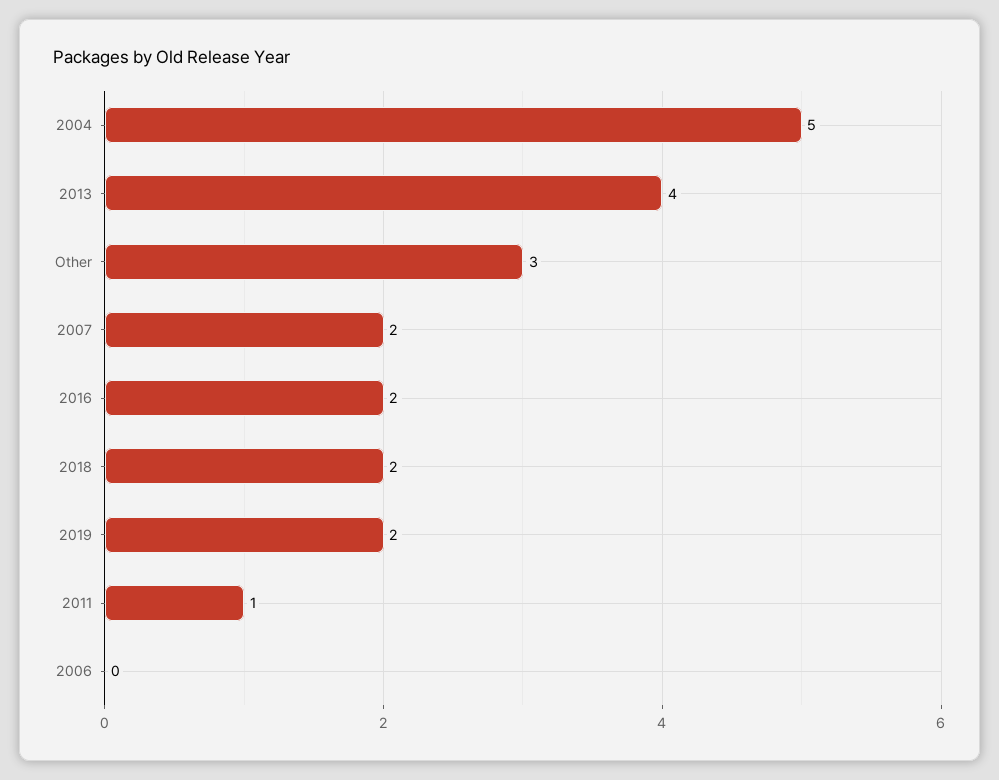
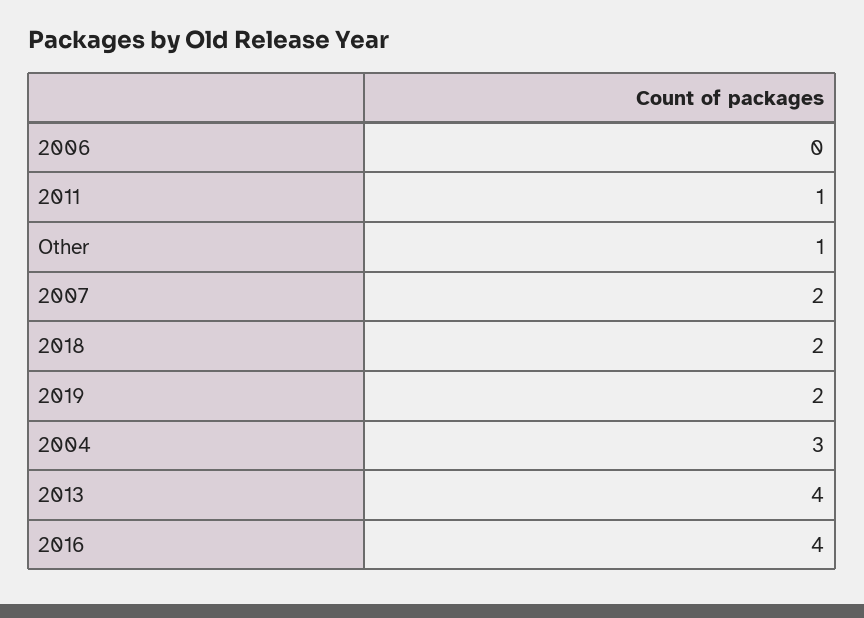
2004: 5 -> 3
Other: 3 -> 1
2016: 2 -> 4

